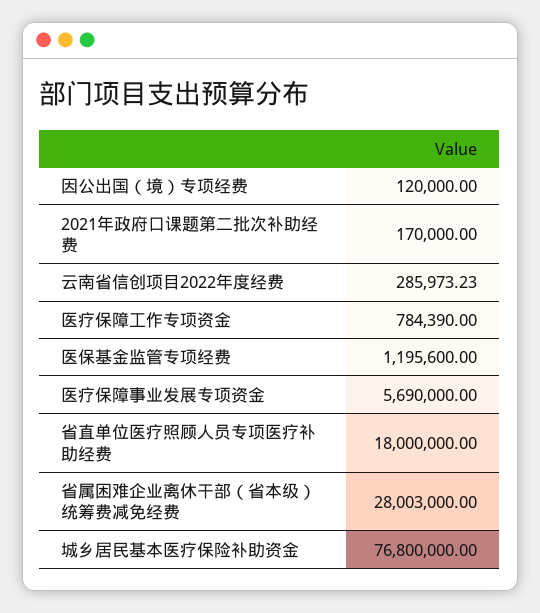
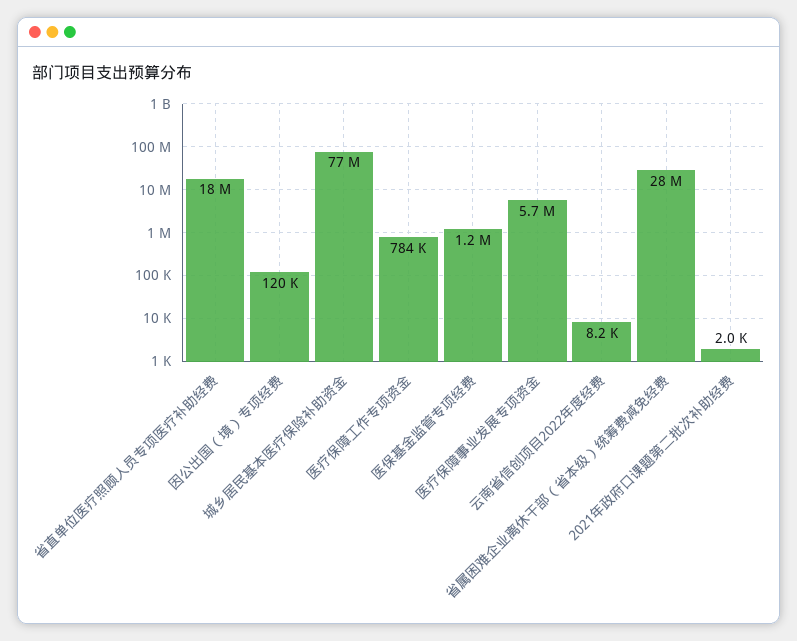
2021年政府口课题第二批次补助经费: 170000 -> 2000
云南省信创项目2022年度经费: 285973.23 -> 8200

